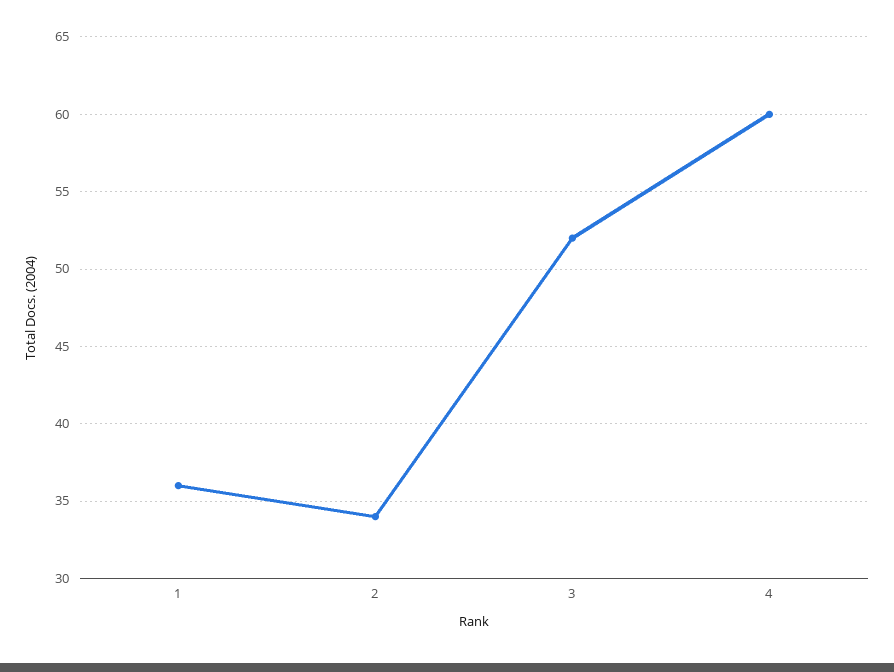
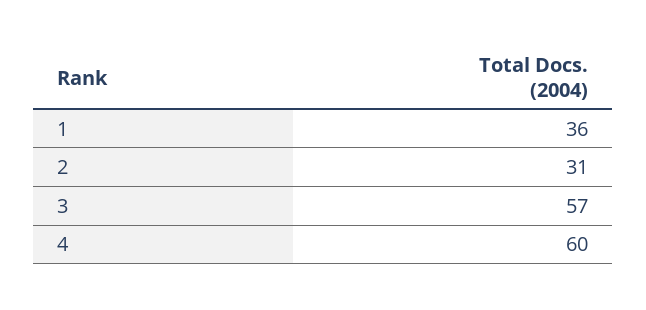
2: 34 -> 31
3: 52 -> 57

